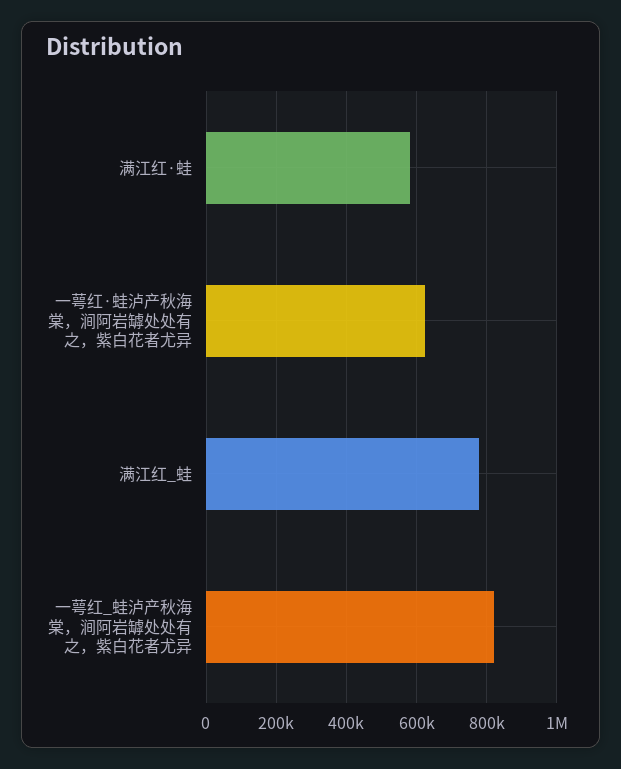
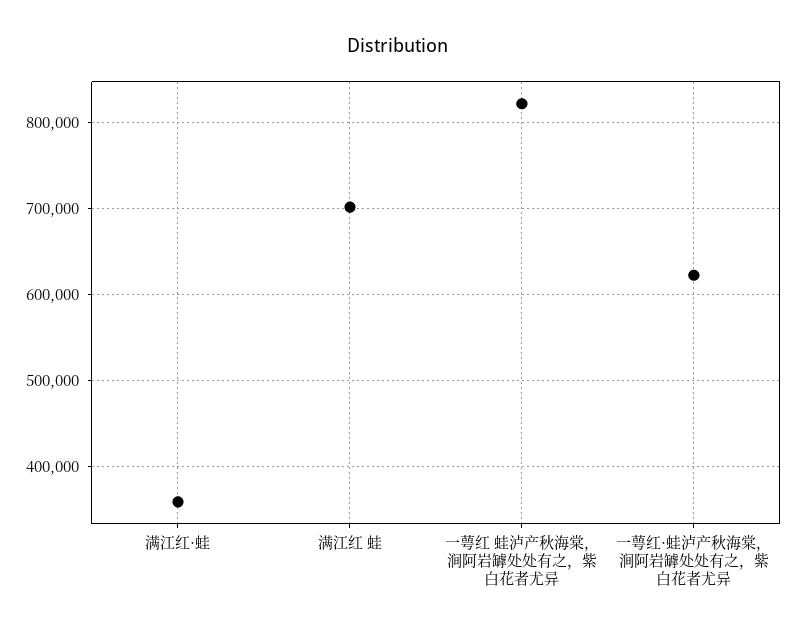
满江红·蛙: 580000 -> 360000
满江红_蛙: 780000 -> 700000

